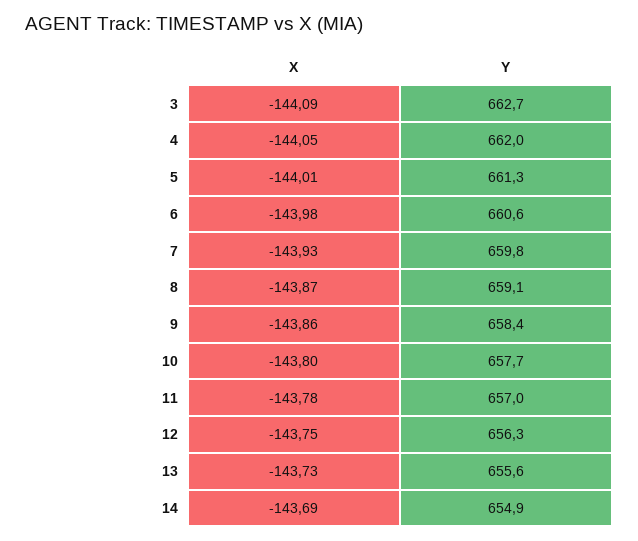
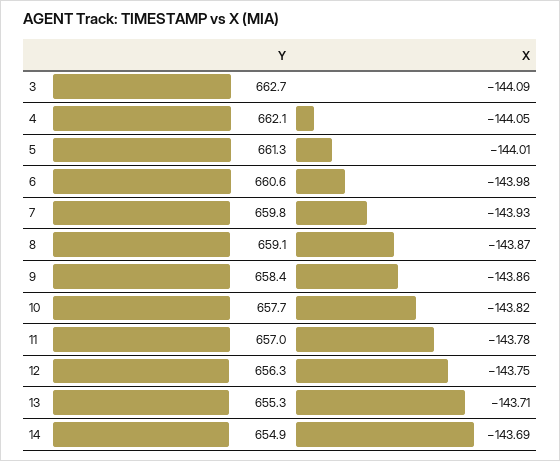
Y, 4: 662 -> 662.1
X, 10: -143.8 -> -143.82
X, 13: -143.73 -> -143.71
Y, 13: 655.6 -> 655.3

